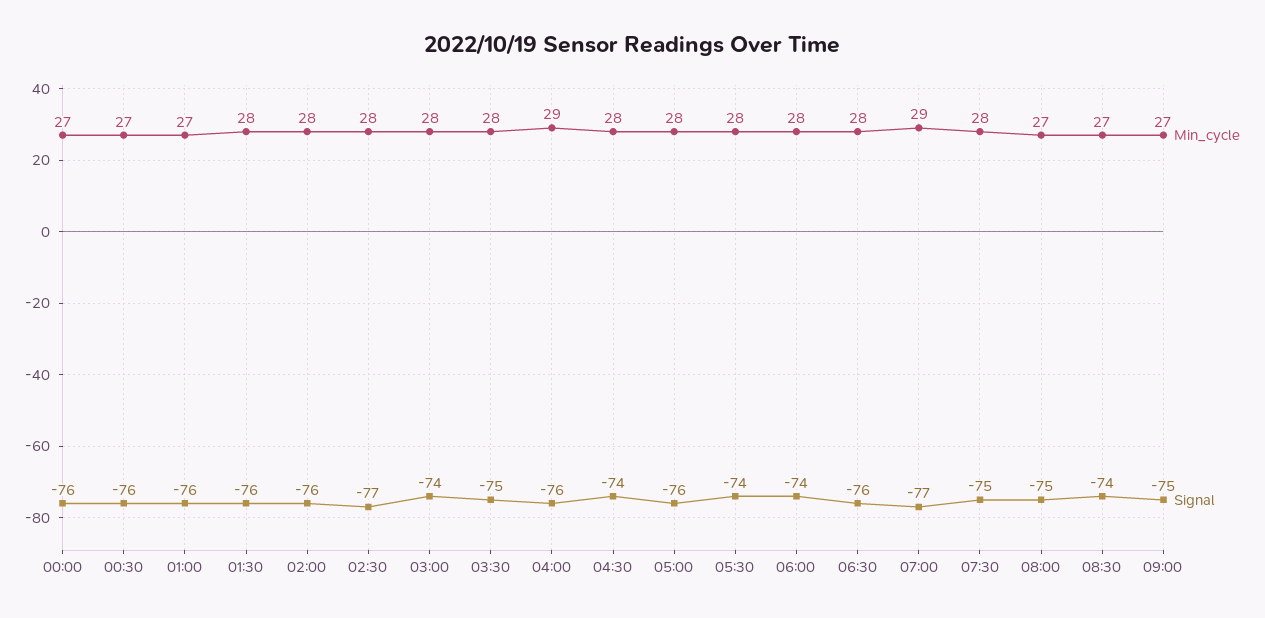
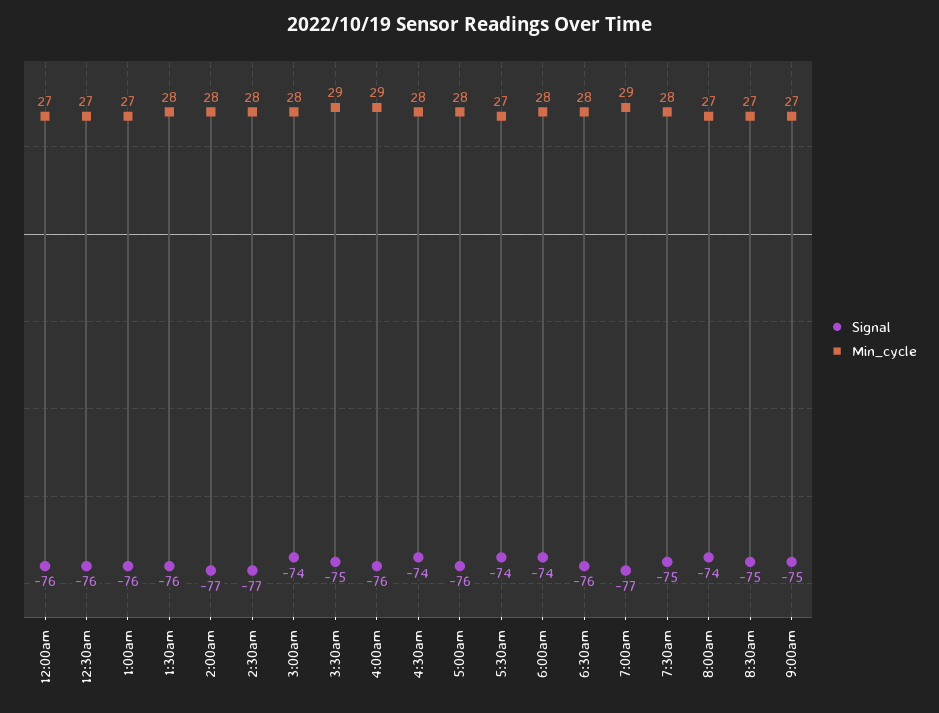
Signal, 02:00: -76 -> -77
Min_cycle, 03:30: 28 -> 29
Min_cycle, 05:30: 28 -> 27
Signal, 08:00: -75 -> -74
Signal, 08:30: -74 -> -75

